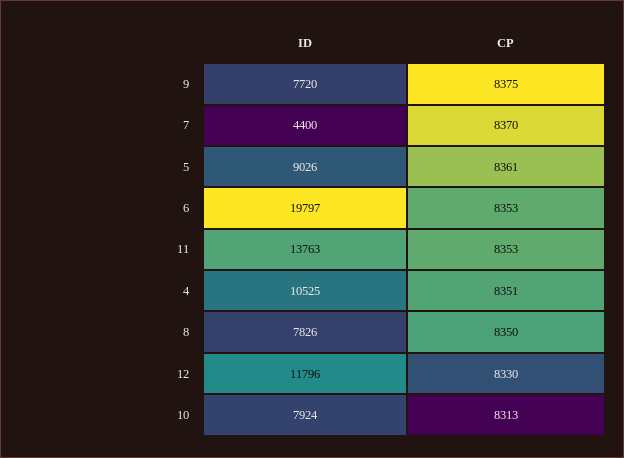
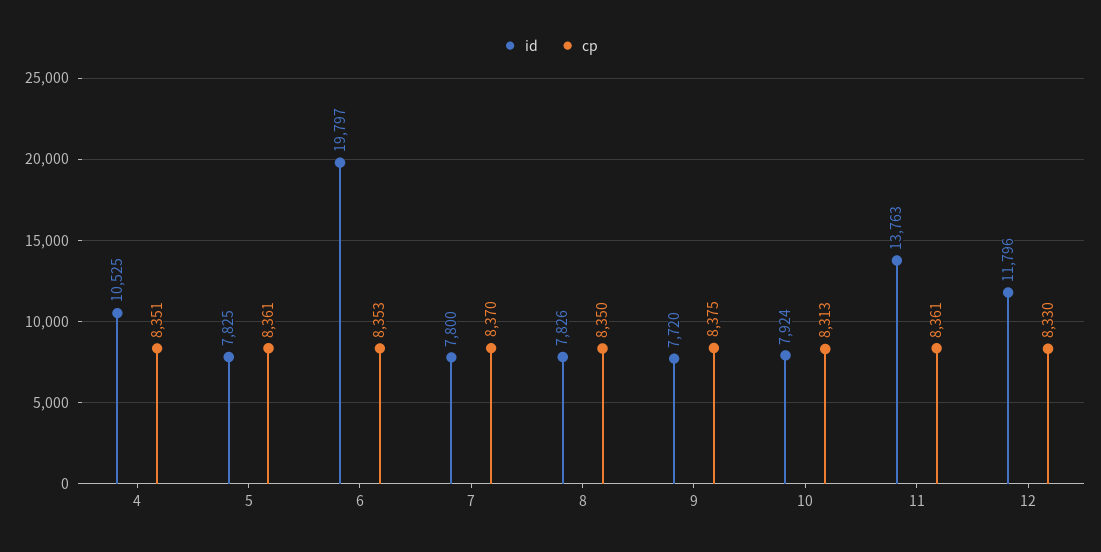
ID, 7: 4400 -> 7800
ID, 5: 9026 -> 7825
CP, 11: 8353 -> 8361

